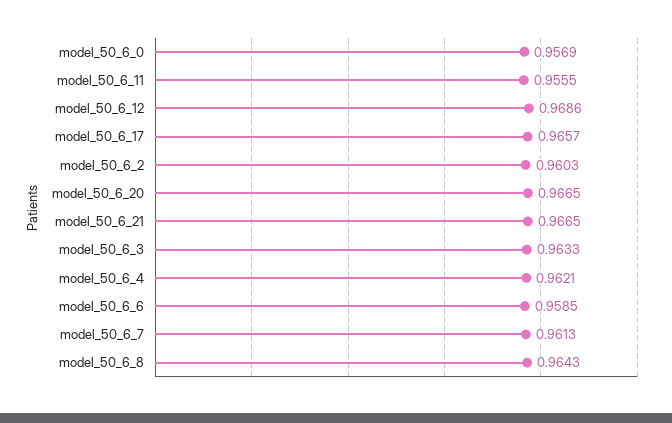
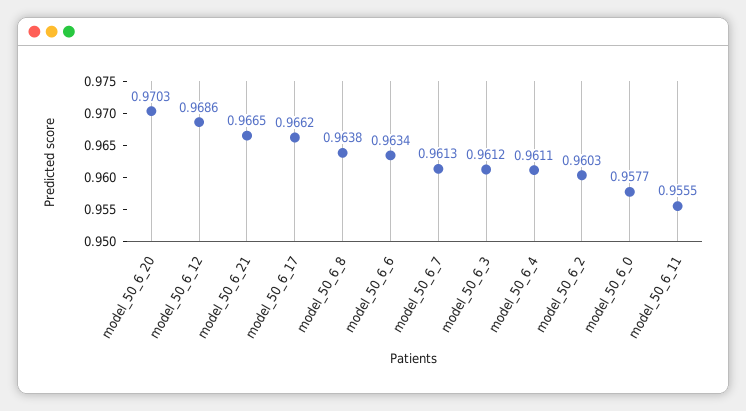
model_50_6_0: 0.9569 -> 0.9577
model_50_6_17: 0.9657 -> 0.9662
model_50_6_20: 0.9665 -> 0.9703
model_50_6_3: 0.9633 -> 0.9612
model_50_6_4: 0.9621 -> 0.9611
model_50_6_6: 0.9585 -> 0.9634
model_50_6_8: 0.9643 -> 0.9638

